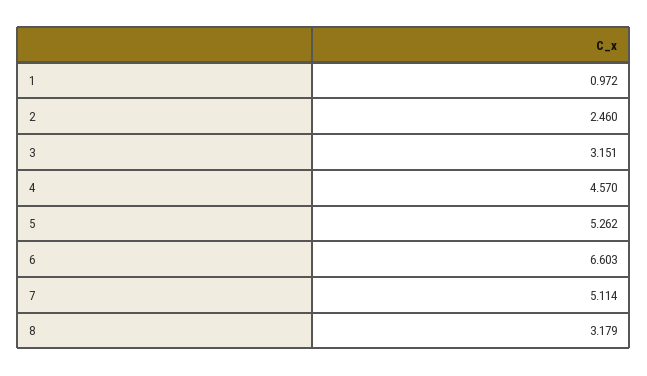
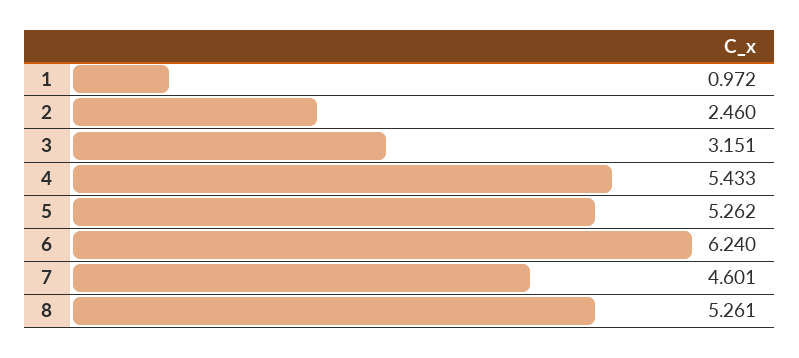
4: 4.57 -> 5.433
6: 6.603 -> 6.24
7: 5.114 -> 4.601
8: 3.179 -> 5.261

